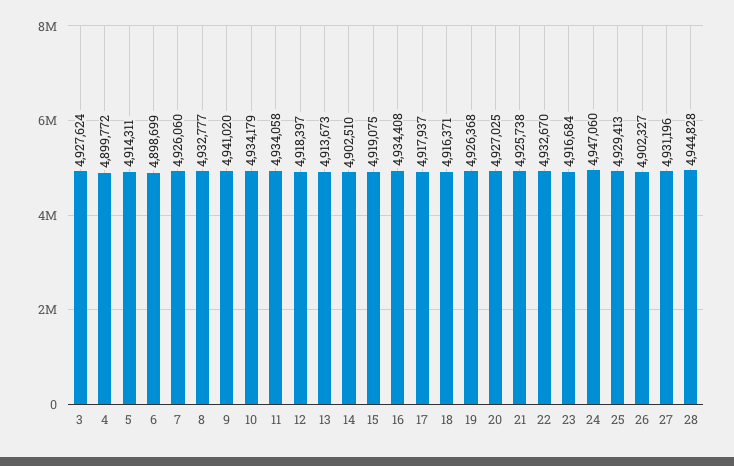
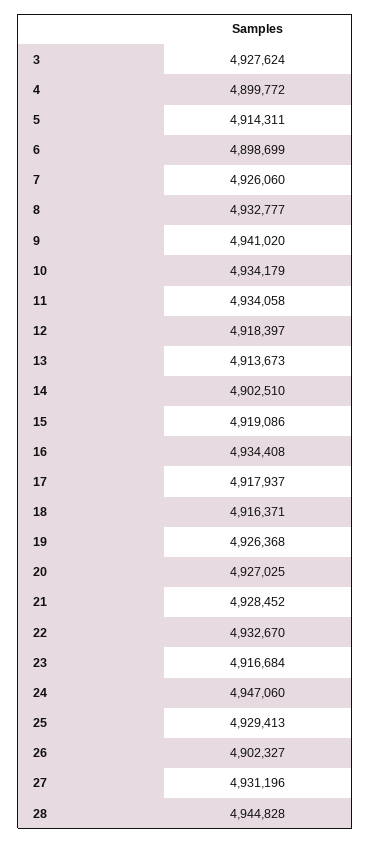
15: 4919075 -> 4919086
21: 4925738 -> 4928452

